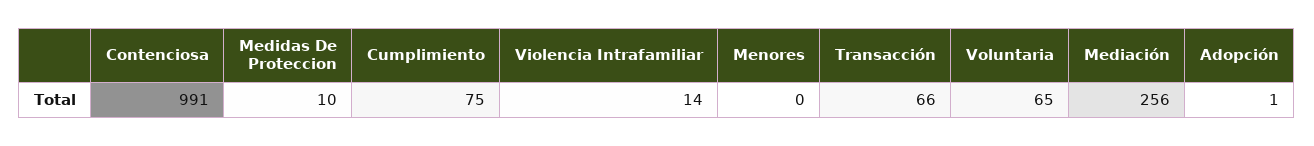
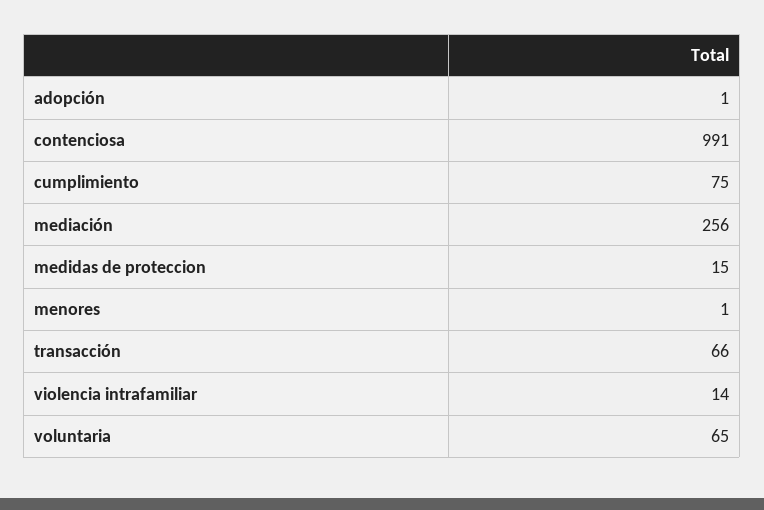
Medidas De Proteccion: 10 -> 15
Menores: 0 -> 1

